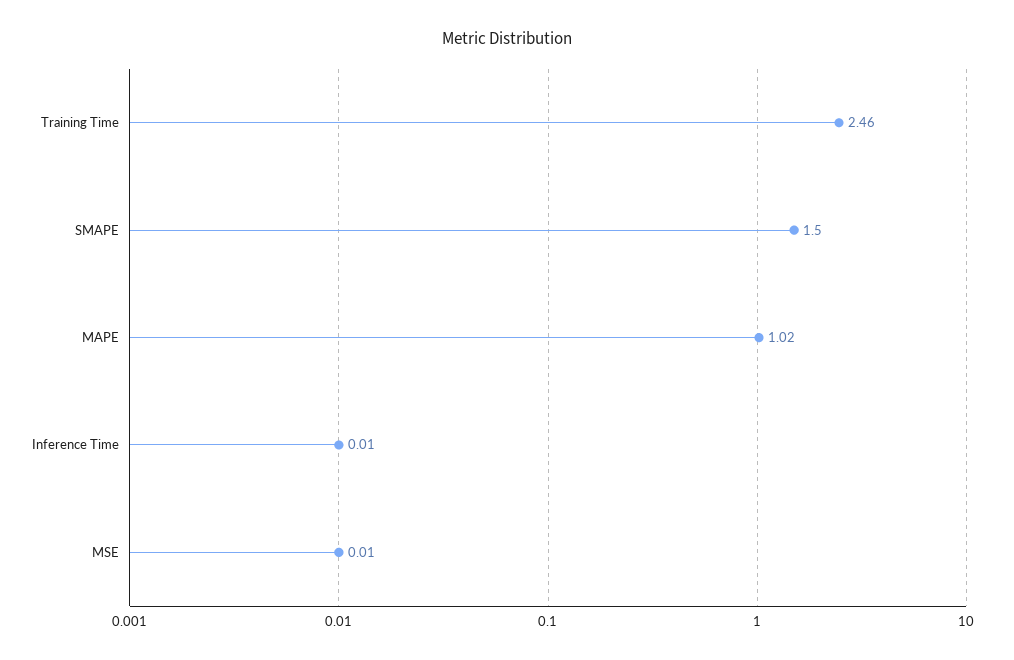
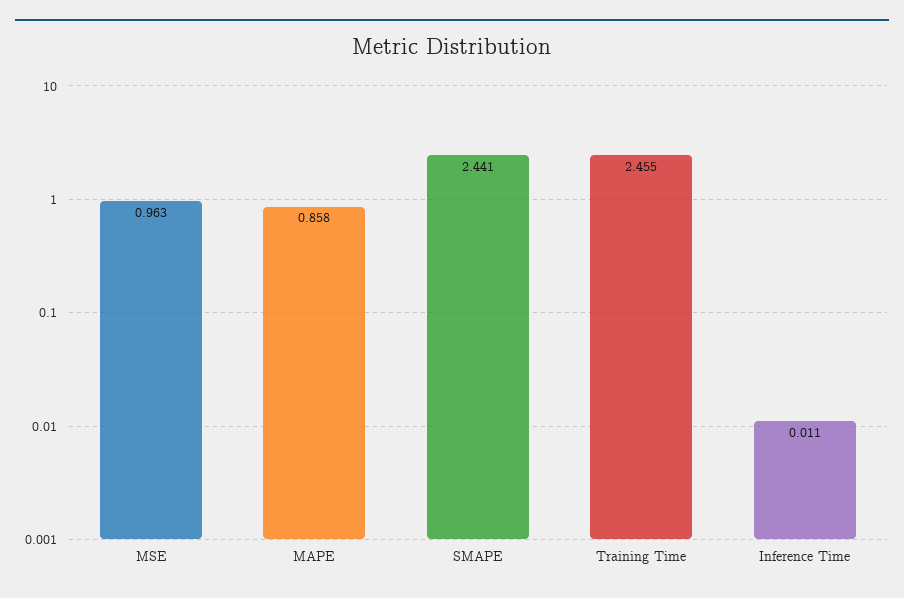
SMAPE: 1.5 -> 2.441
MAPE: 1.02 -> 0.858
MSE: 0.01 -> 0.963

